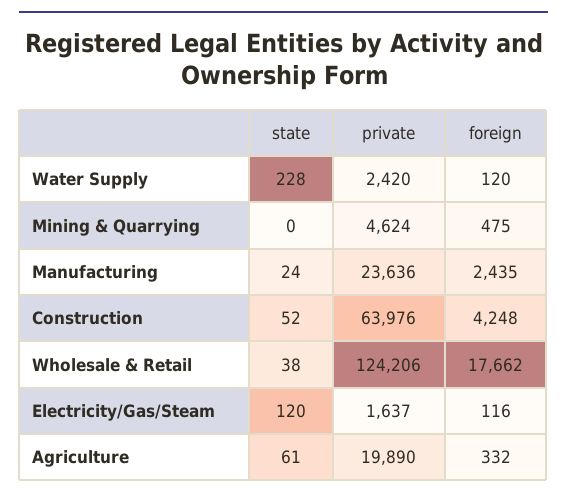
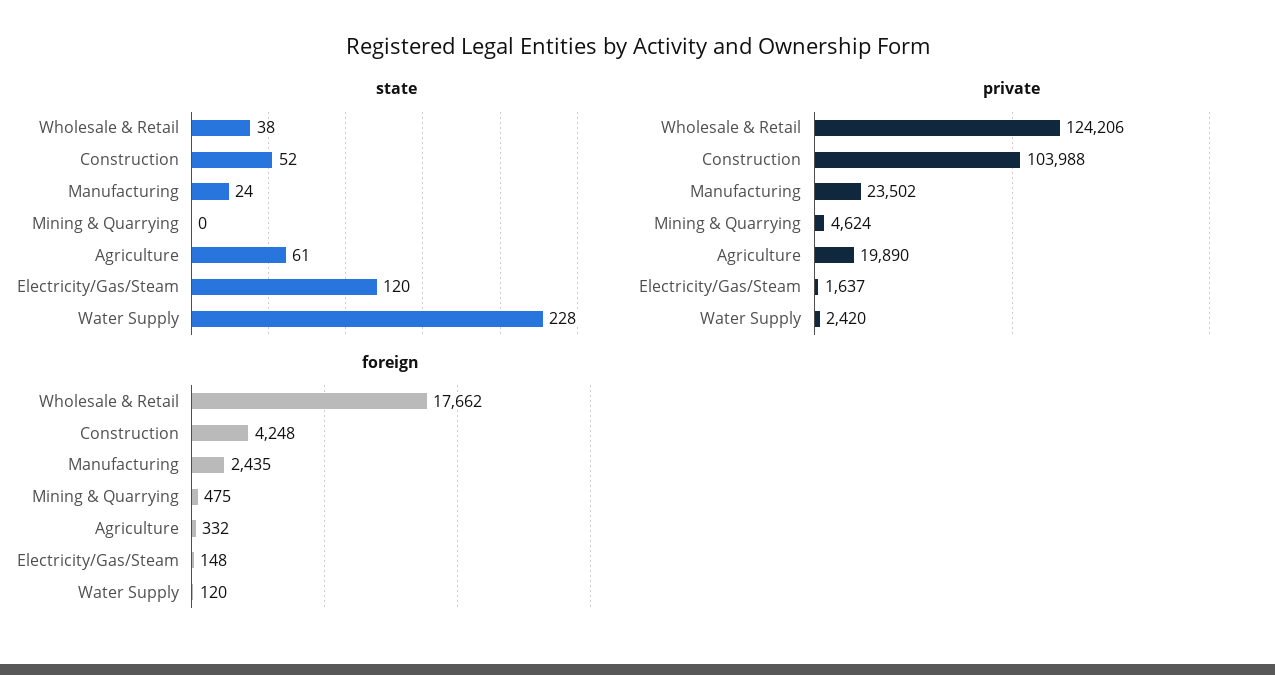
private, Manufacturing: 23636 -> 23502
private, Construction: 63976 -> 103988
foreign, Electricity/Gas/Steam: 116 -> 148

